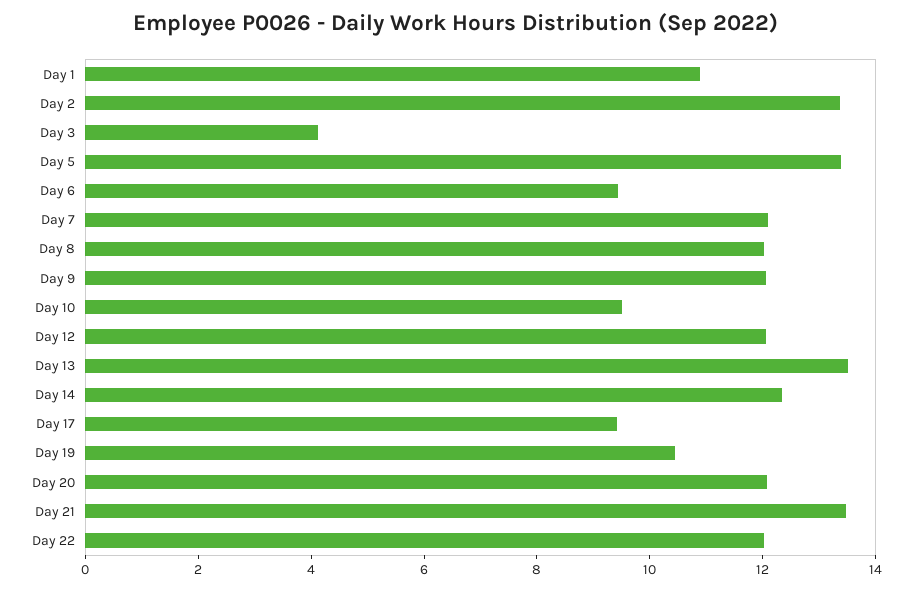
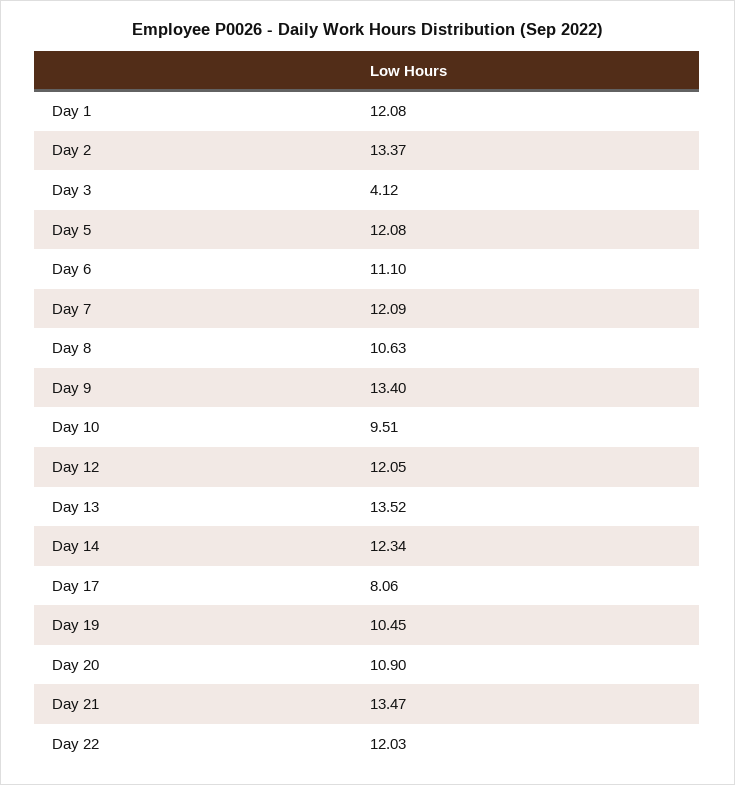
Day 1: 11 -> 12.08
Day 5: 13.5 -> 12.08
Day 6: 9.5 -> 11.1
Day 8: 12 -> 10.63
Day 9: 12 -> 13.4
Day 17: 9.5 -> 8.06
Day 20: 12 -> 10.9

